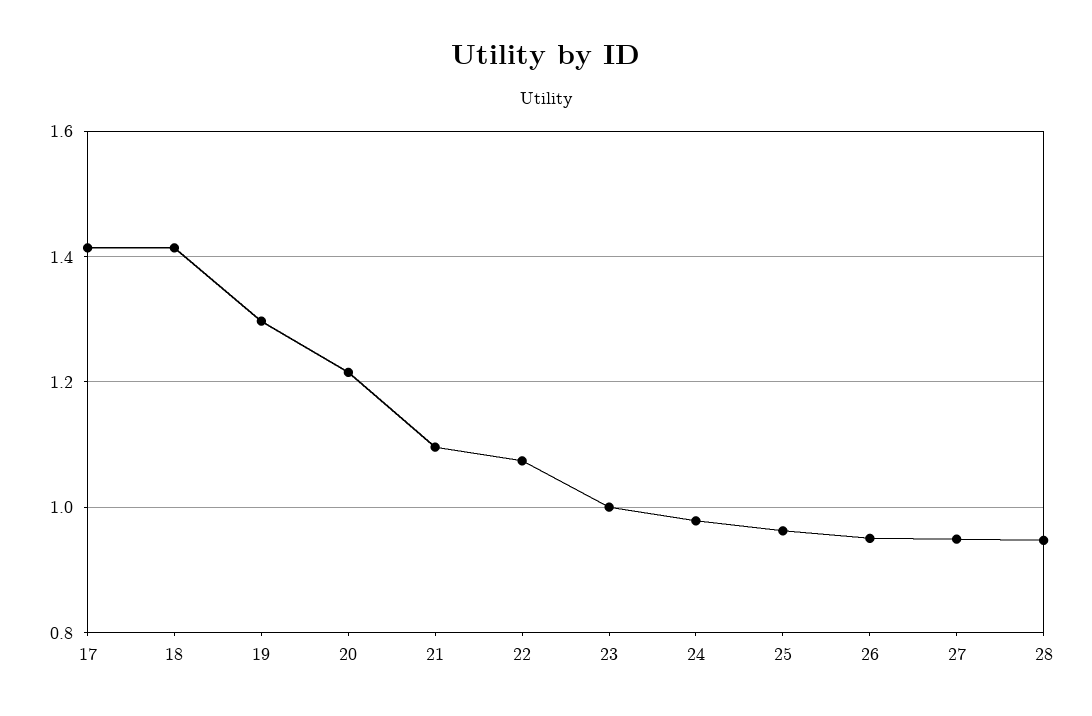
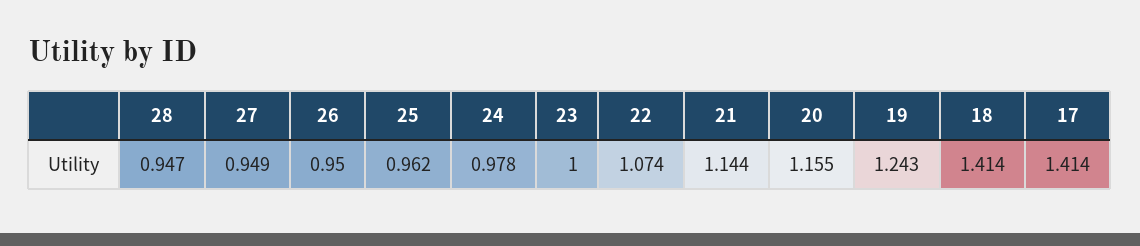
19: 1.3 -> 1.243
20: 1.22 -> 1.155
21: 1.1 -> 1.144

